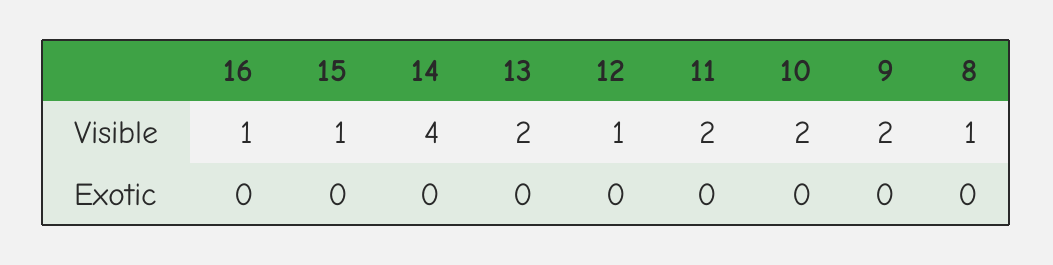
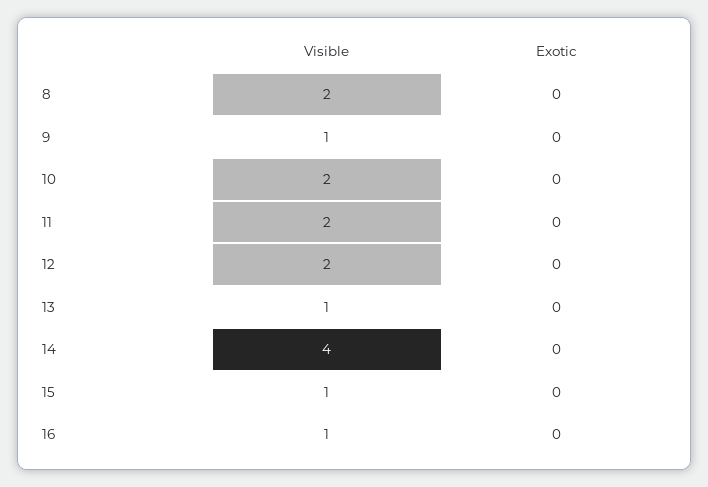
13, Visible: 2 -> 1
12, Visible: 1 -> 2
9, Visible: 2 -> 1
8, Visible: 1 -> 2

